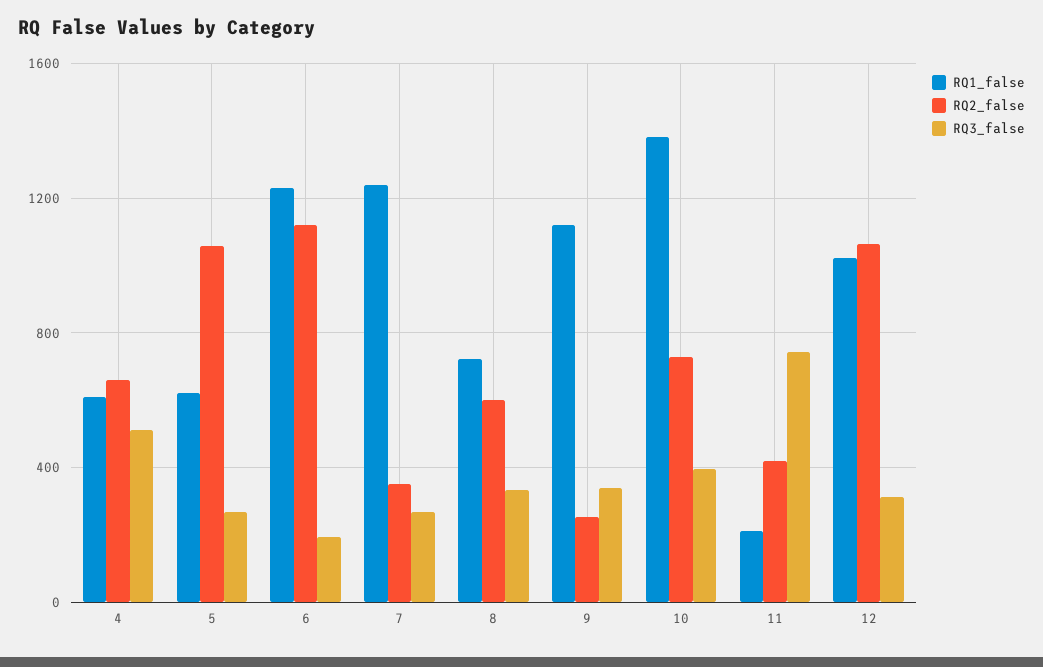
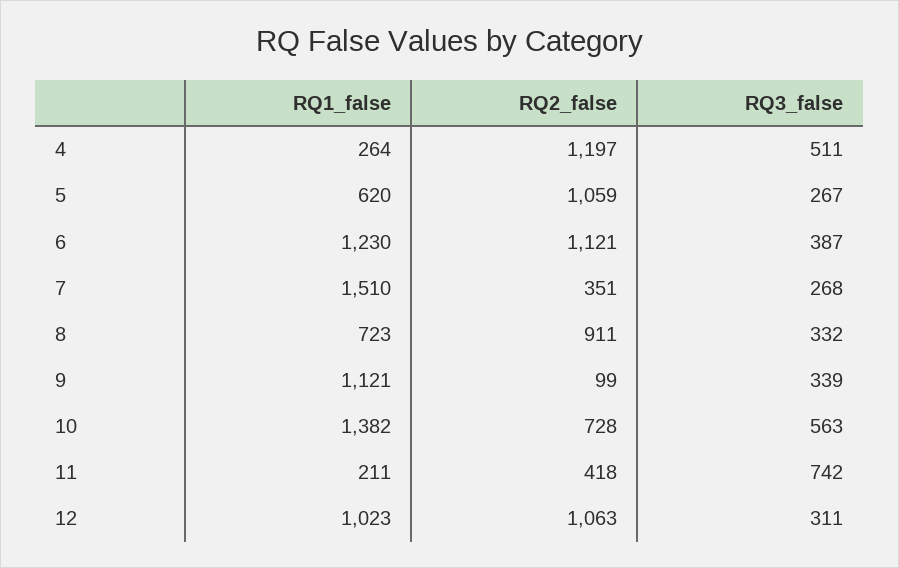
RQ1_false, 4: 600 -> 264
RQ2_false, 4: 650 -> 1197
RQ3_false, 6: 200 -> 387
RQ1_false, 7: 1250 -> 1510
RQ2_false, 8: 600 -> 911
RQ2_false, 9: 250 -> 99
RQ3_false, 10: 400 -> 563

